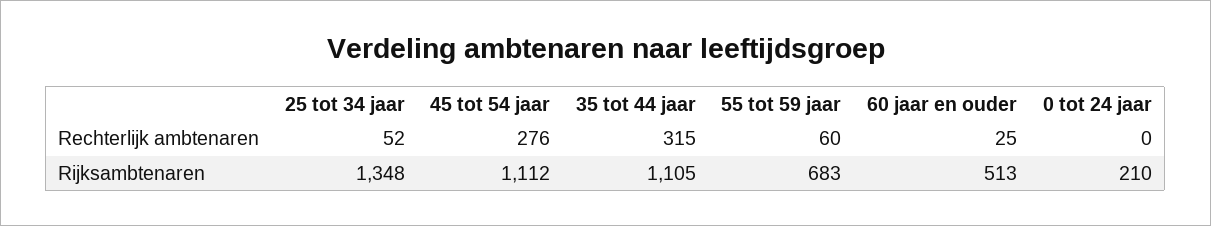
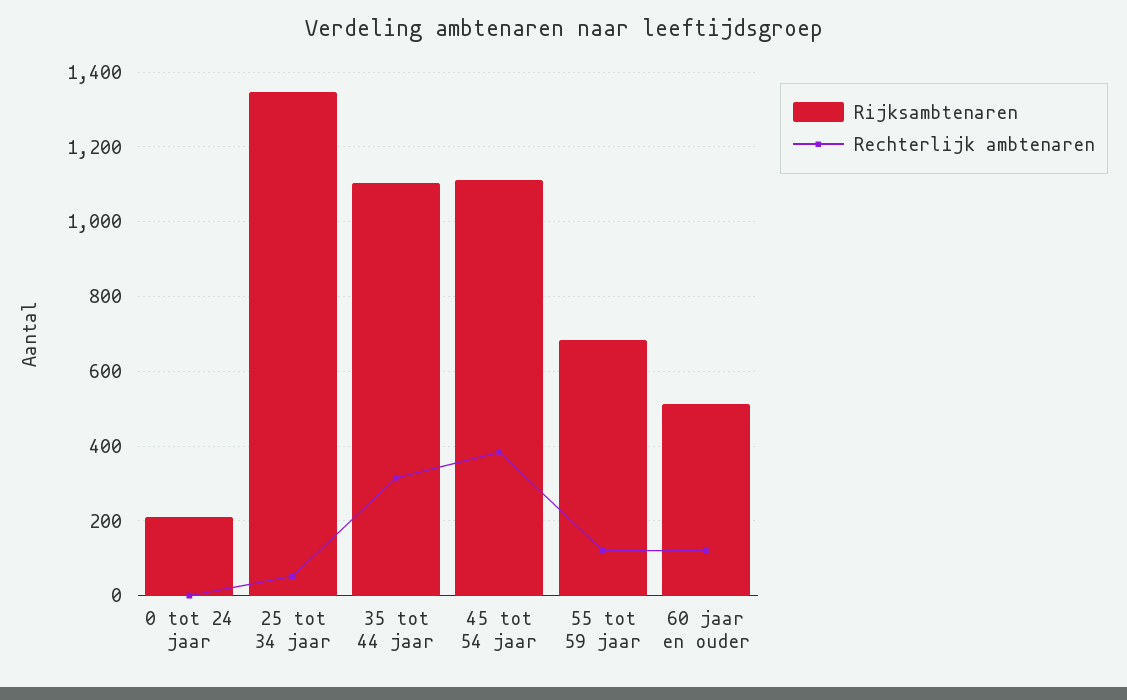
Rechterlijk ambtenaren, 45 tot 54 jaar: 276 -> 380
Rechterlijk ambtenaren, 55 tot 59 jaar: 60 -> 120
Rechterlijk ambtenaren, 60 jaar en ouder: 25 -> 120

